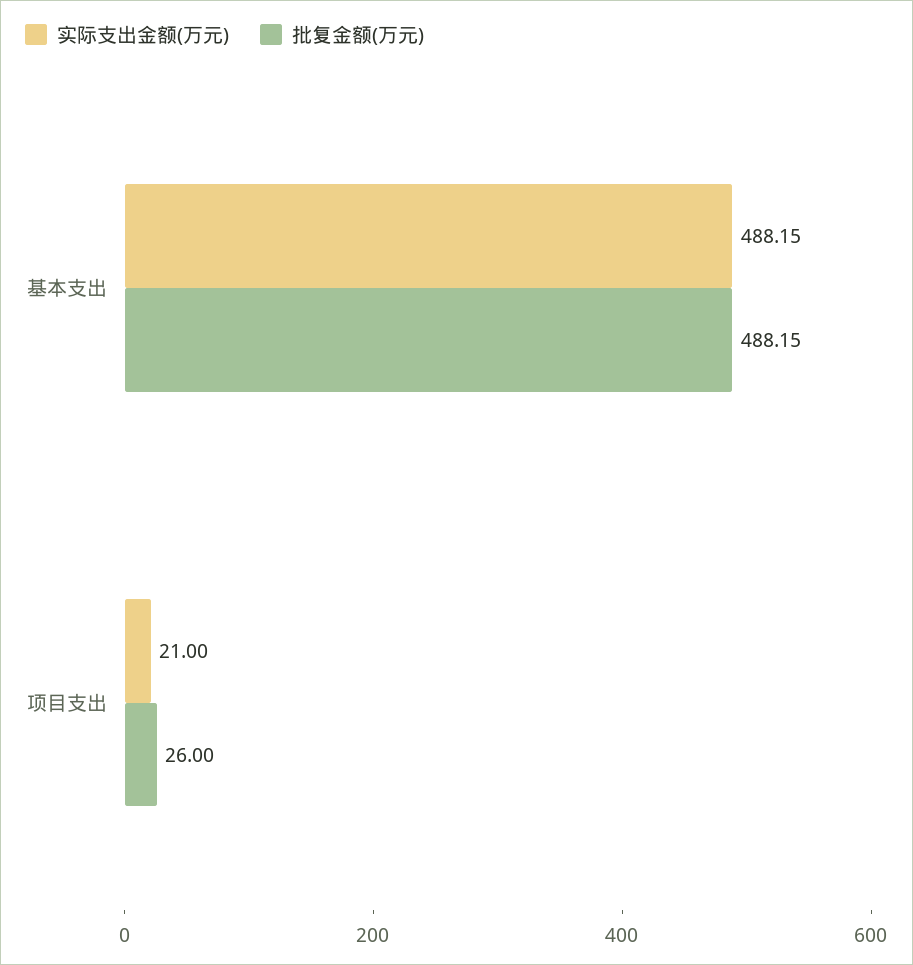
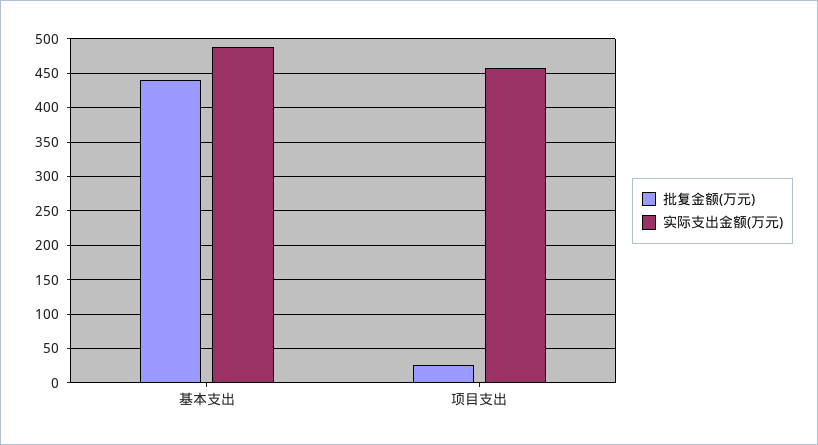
批复金额(万元), 基本支出: 488.15 -> 440
实际支出金额(万元), 项目支出: 21 -> 460

